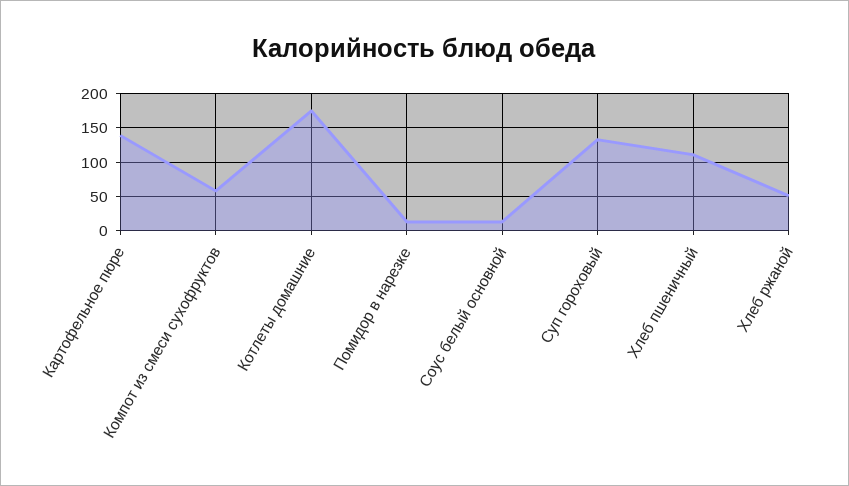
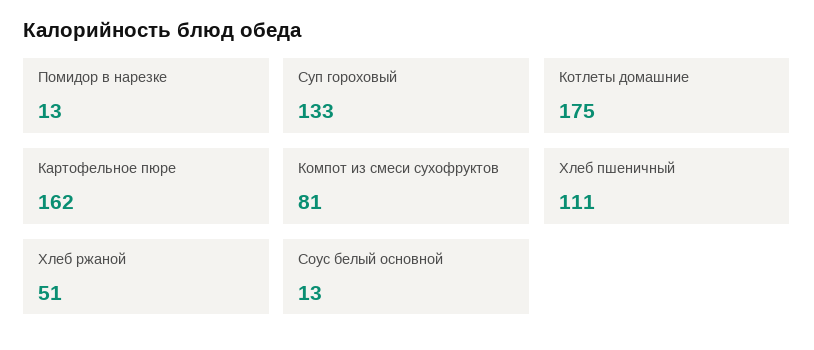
Картофельное пюре: 140 -> 162
Компот из смеси сухофруктов: 60 -> 81

